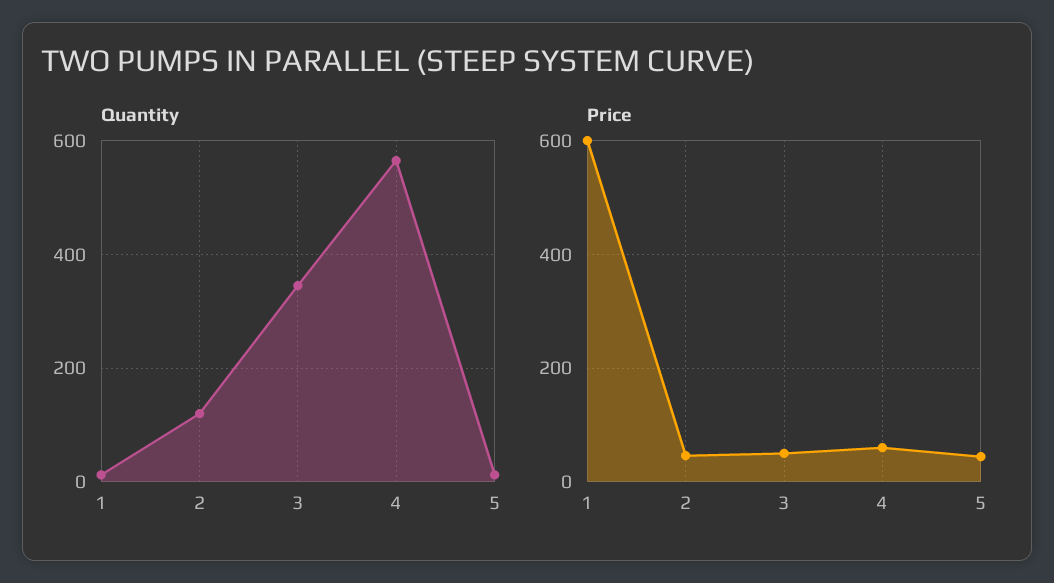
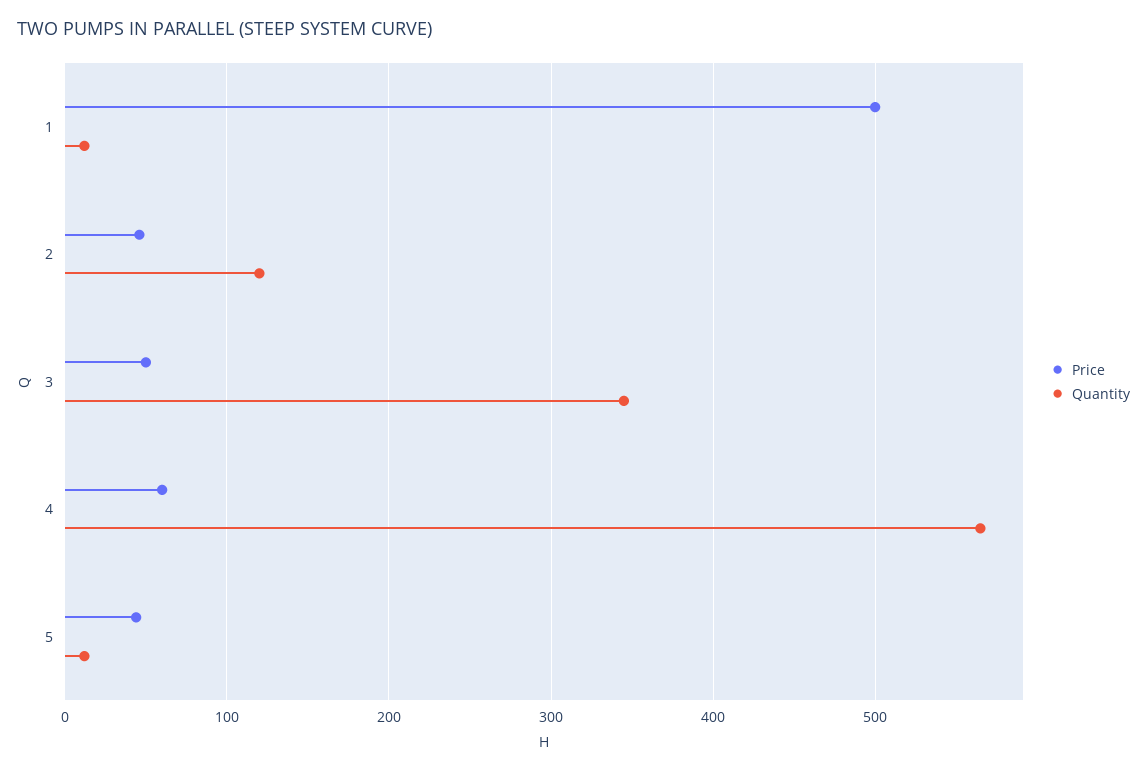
Price, 1: 600 -> 500

